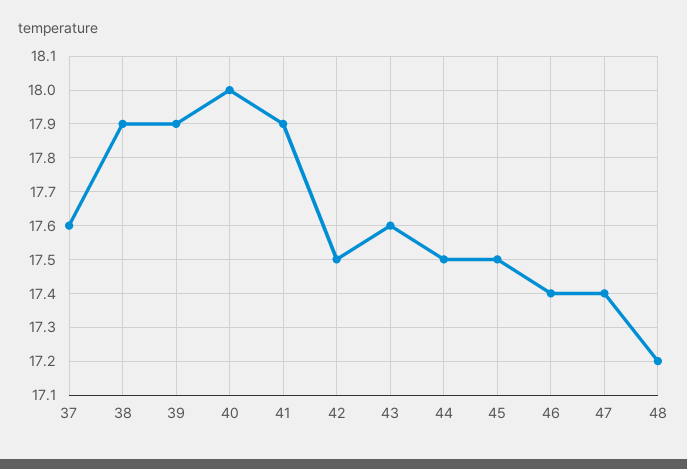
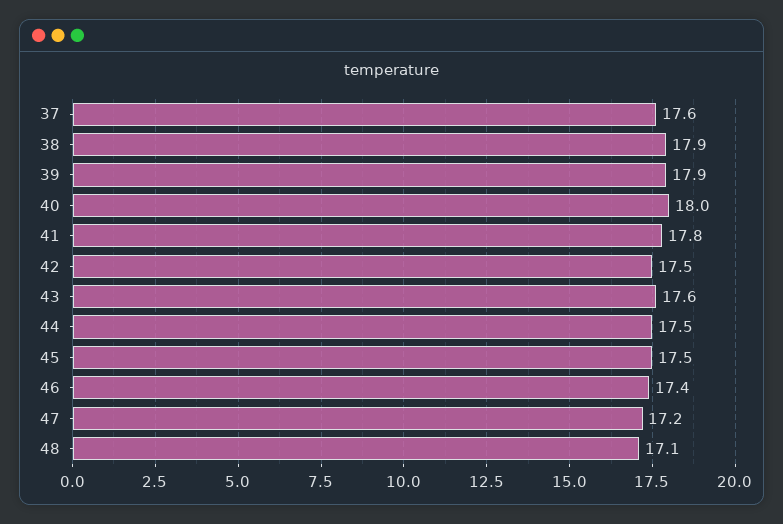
41: 17.9 -> 17.8
47: 17.4 -> 17.2
48: 17.2 -> 17.1

